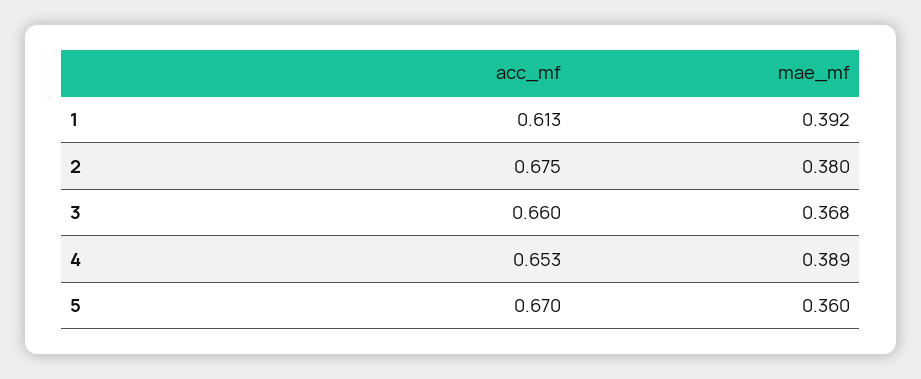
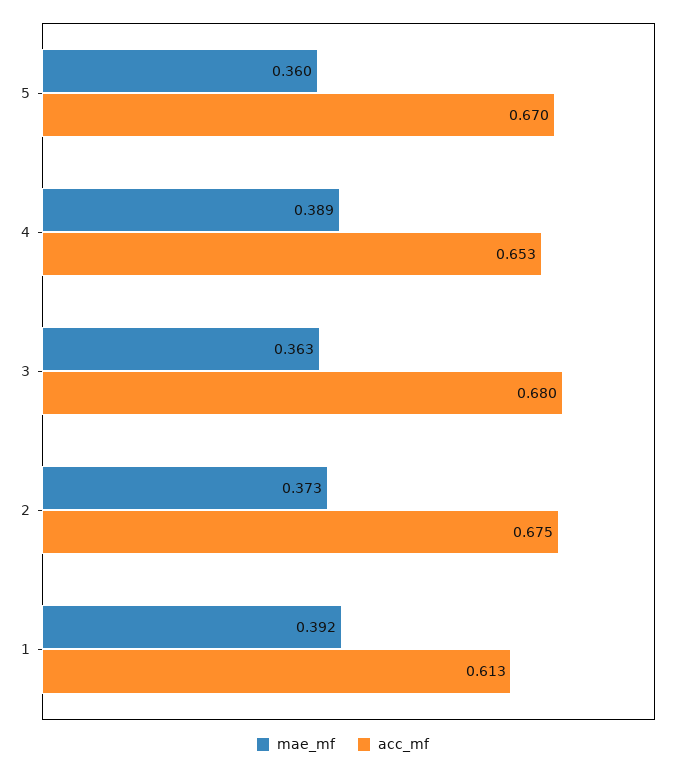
mae_mf, 2: 0.38 -> 0.373
acc_mf, 3: 0.66 -> 0.68
mae_mf, 3: 0.368 -> 0.363

